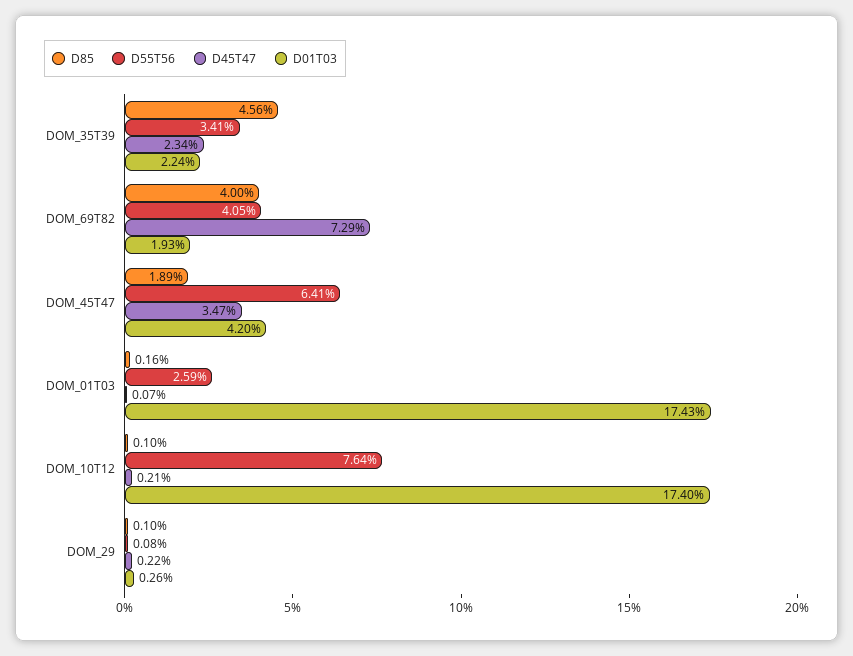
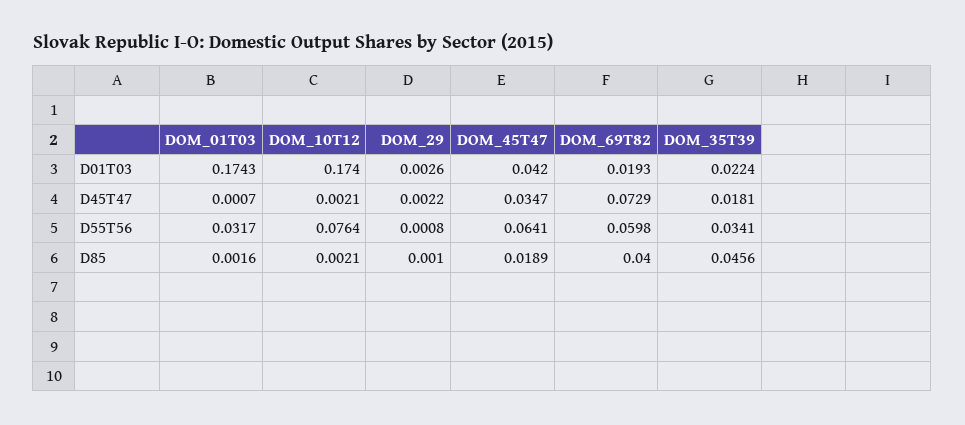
D45T47, DOM_35T39: 0.0234 -> 0.0181
D55T56, DOM_69T82: 0.0405 -> 0.0598
D55T56, DOM_01T03: 0.0259 -> 0.0317
D85, DOM_10T12: 0.001 -> 0.0021

